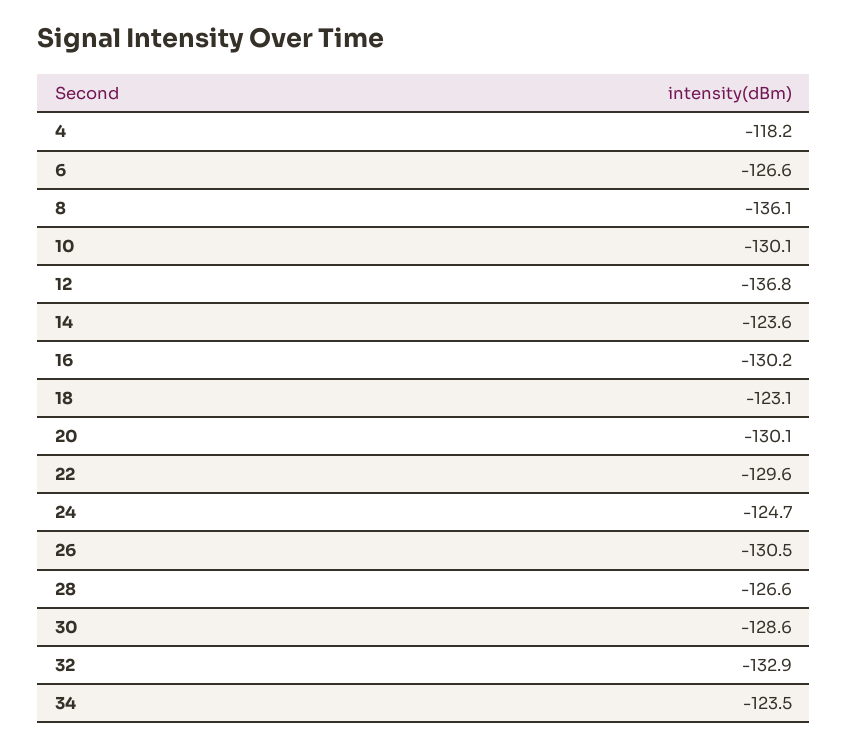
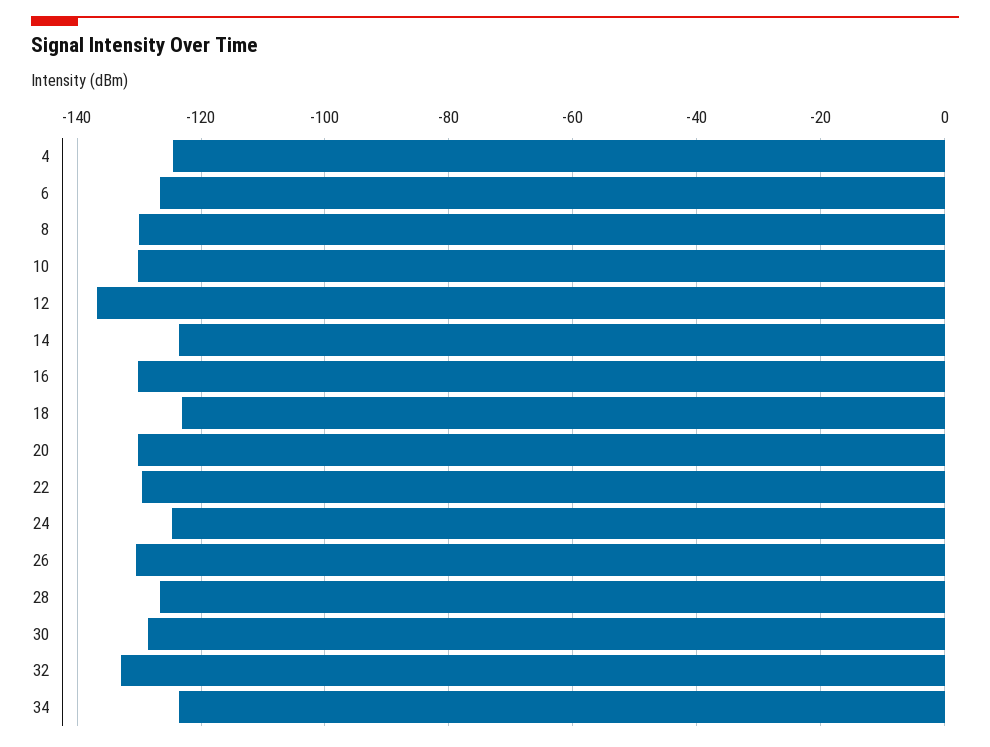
4: -118.2 -> -124
8: -136.1 -> -130

